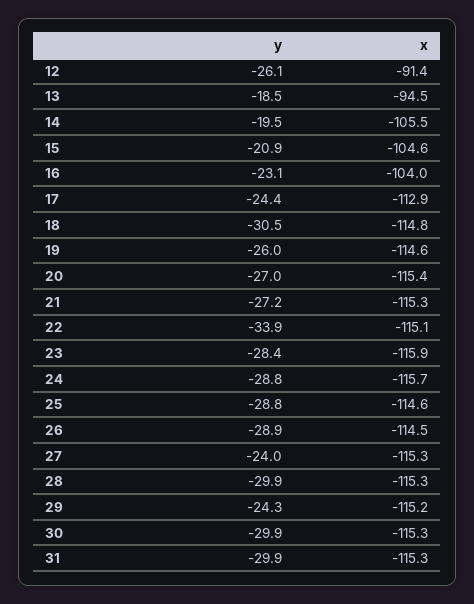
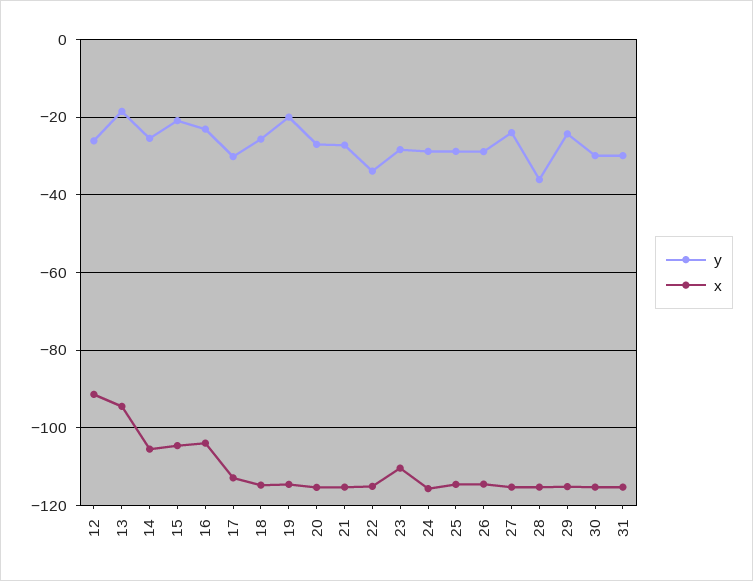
y, 14: -19.5 -> -26
y, 17: -24.4 -> -30
y, 18: -30.5 -> -26
y, 19: -26 -> -20
x, 23: -115.9 -> -110
y, 28: -29.9 -> -36

